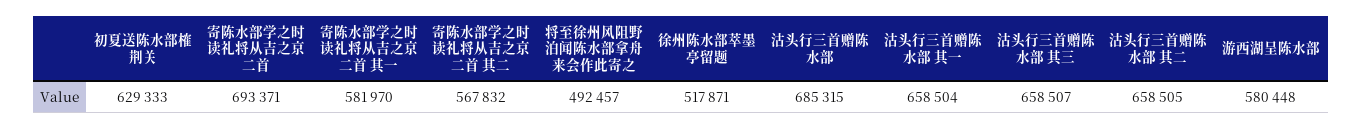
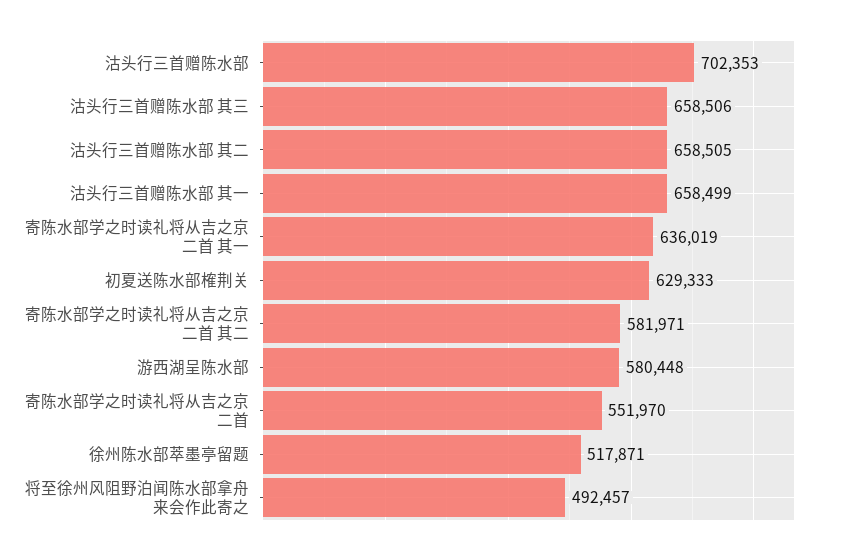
寄陈水部学之时读礼将从吉之京二首: 693371 -> 551970
寄陈水部学之时读礼将从吉之京二首 其一: 581970 -> 636019
寄陈水部学之时读礼将从吉之京二首 其二: 567832 -> 581971
沽头行三首赠陈水部: 685315 -> 702353
沽头行三首赠陈水部 其一: 658504 -> 658499
沽头行三首赠陈水部 其三: 658507 -> 658506

